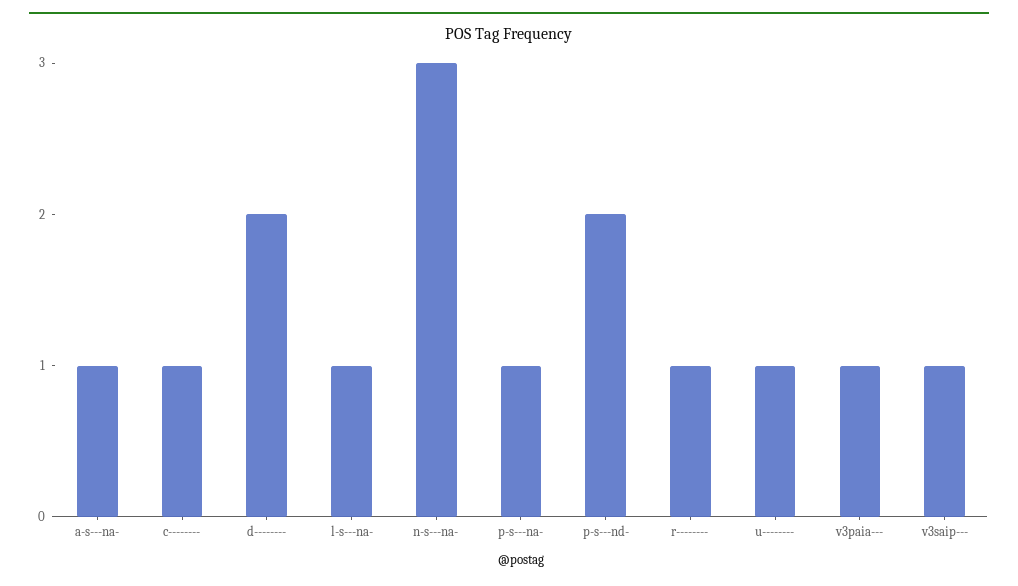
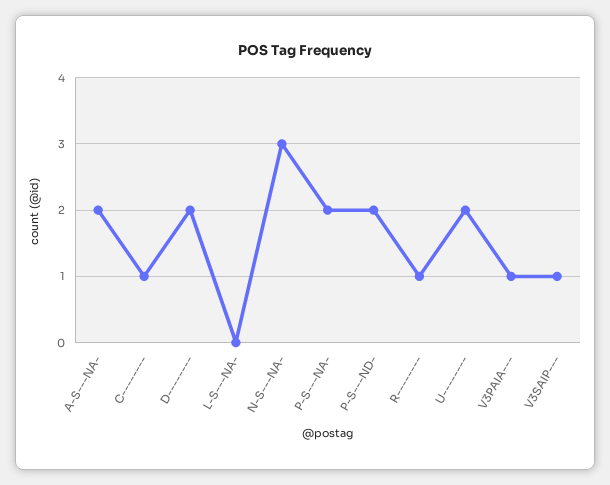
a-s---na-: 1 -> 2
l-s---na-: 1 -> 0
p-s---na-: 1 -> 2
u--------: 1 -> 2

